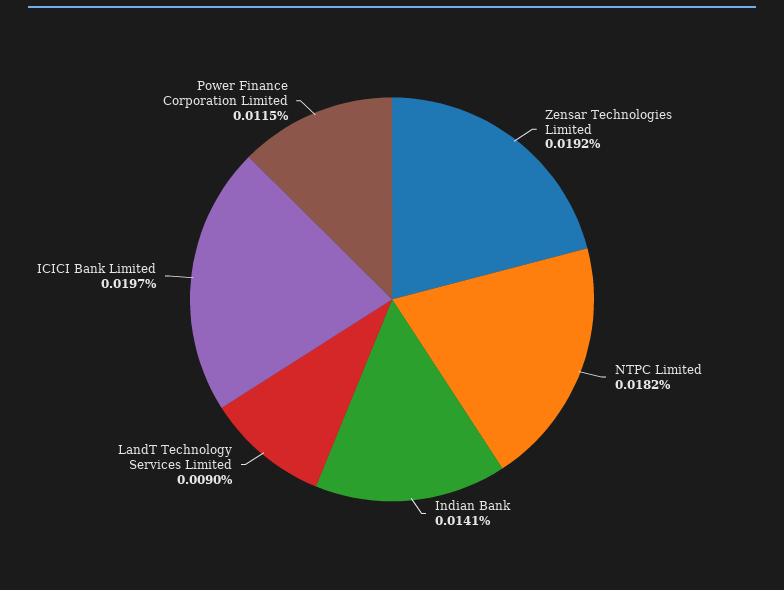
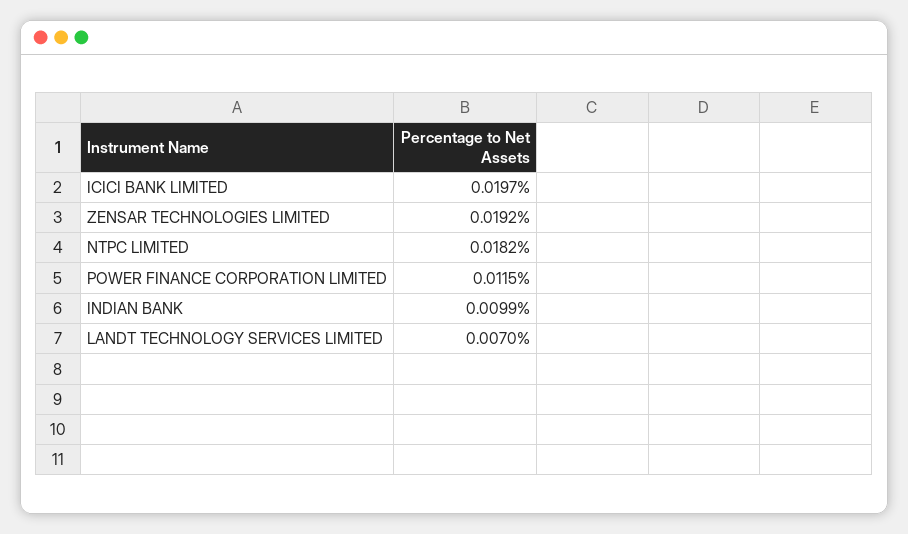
Indian Bank: 0.0141 -> 0.0099
LandT Technology Services Limited: 0.009 -> 0.007

